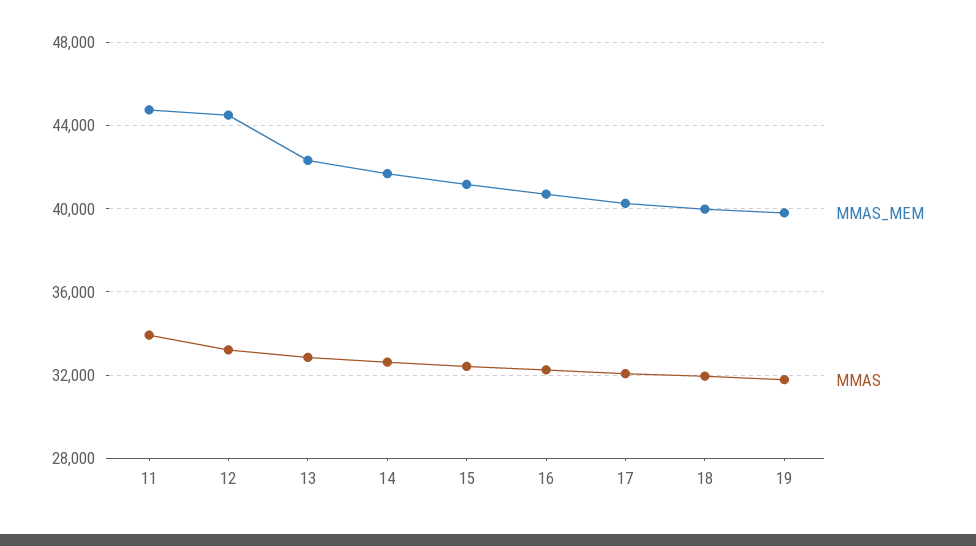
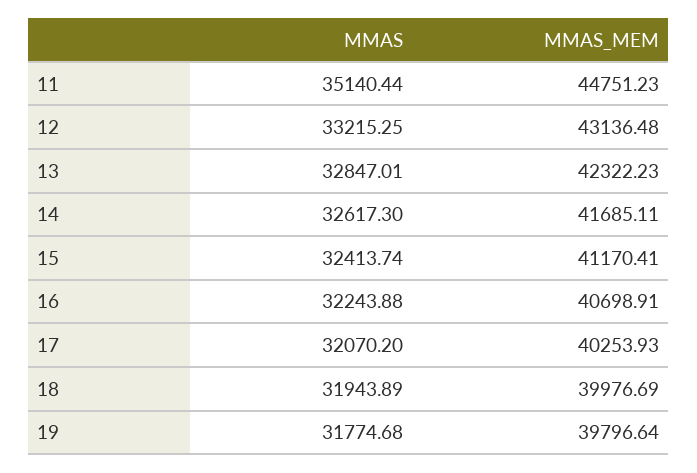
MMAS, 11: 34000 -> 35140.44
MMAS_MEM, 12: 44500 -> 43136.48

